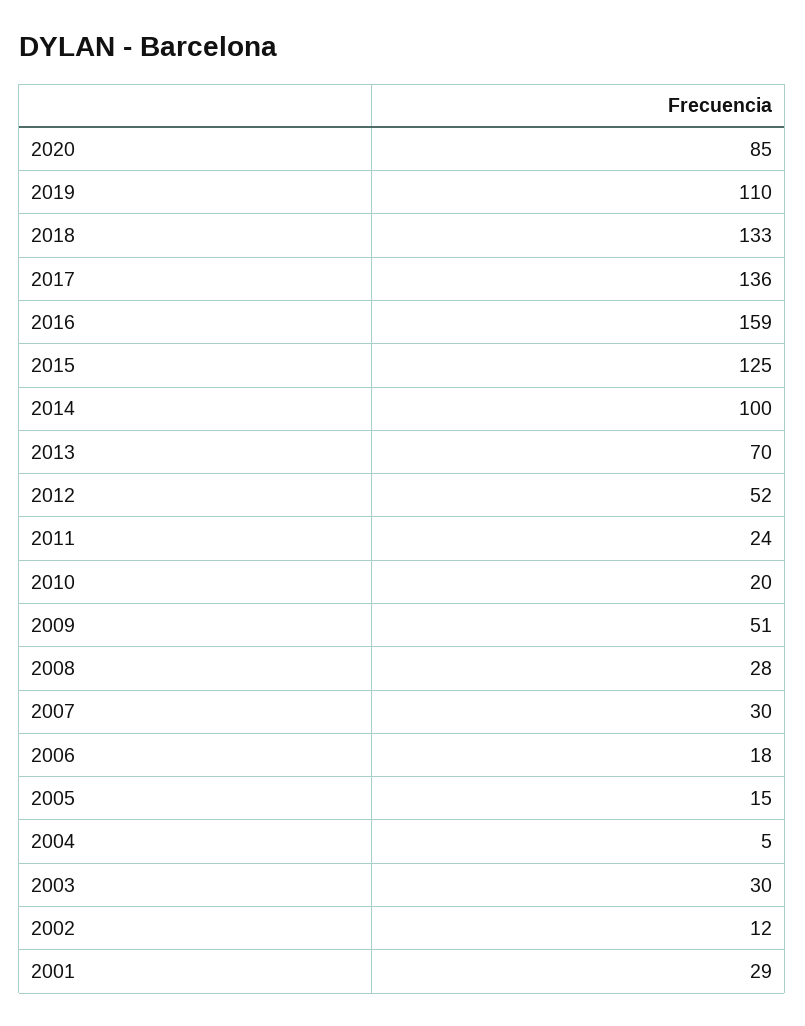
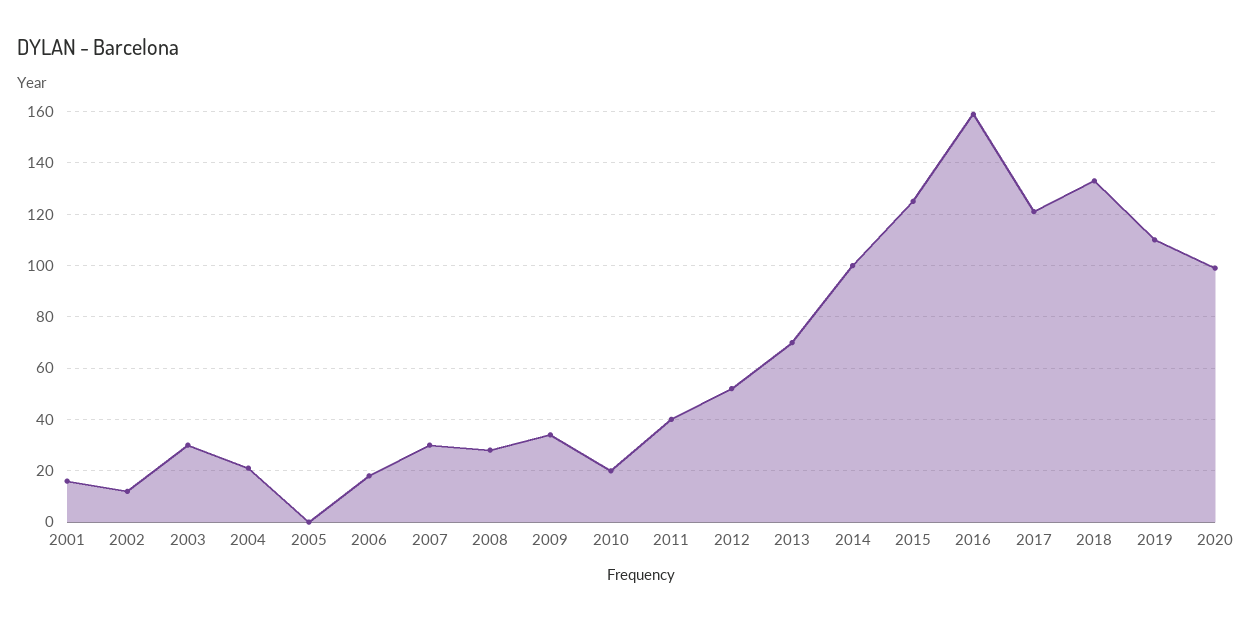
2020: 85 -> 100
2017: 136 -> 120
2011: 24 -> 40
2009: 51 -> 35
2005: 15 -> 0
2004: 5 -> 20
2001: 29 -> 15

